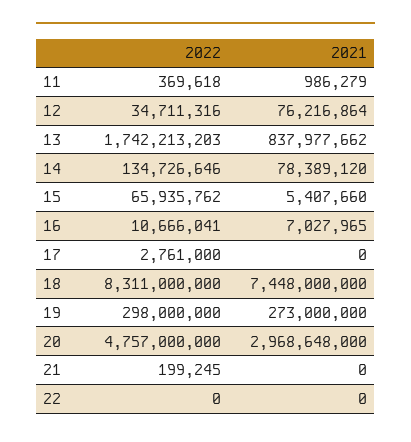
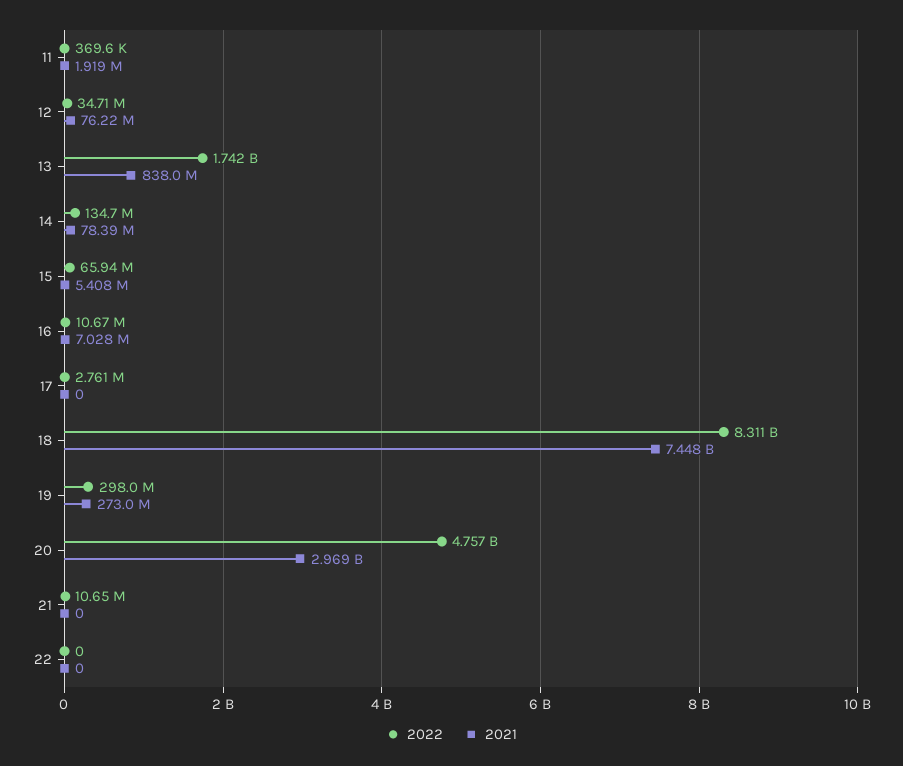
2021, 11: 986279 -> 1919000
2022, 21: 199245 -> 10650000

